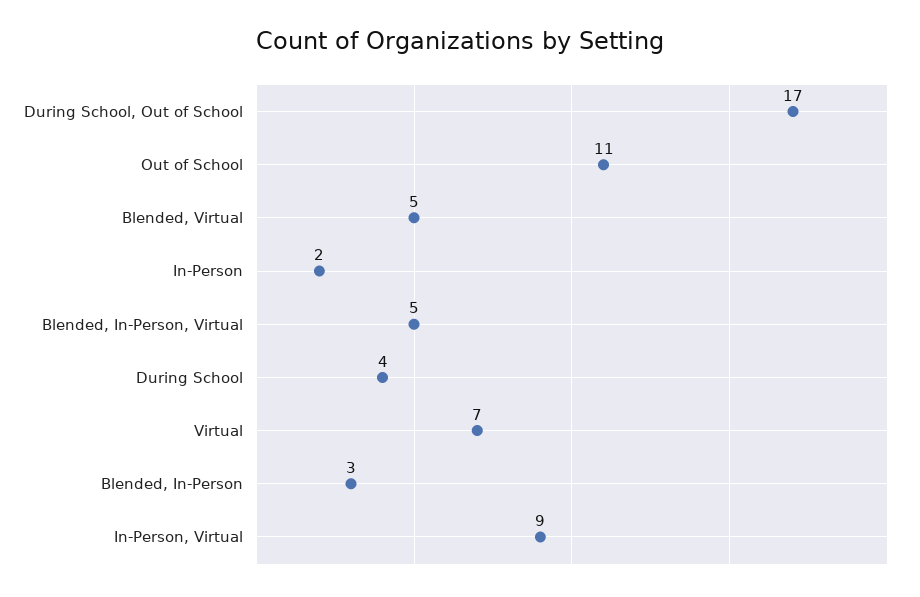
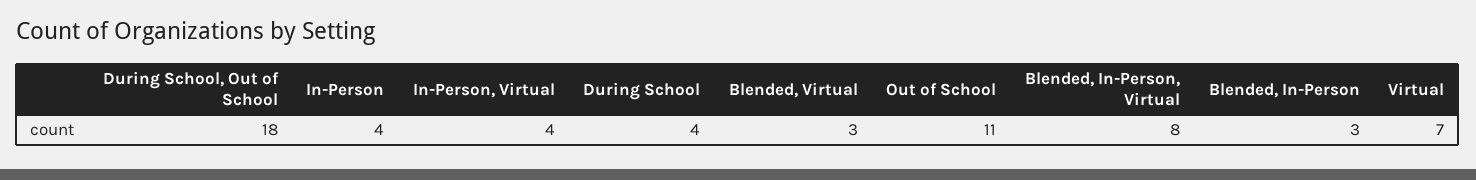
During School, Out of School: 17 -> 18
Blended, Virtual: 5 -> 3
In-Person: 2 -> 4
Blended, In-Person, Virtual: 5 -> 8
In-Person, Virtual: 9 -> 4

